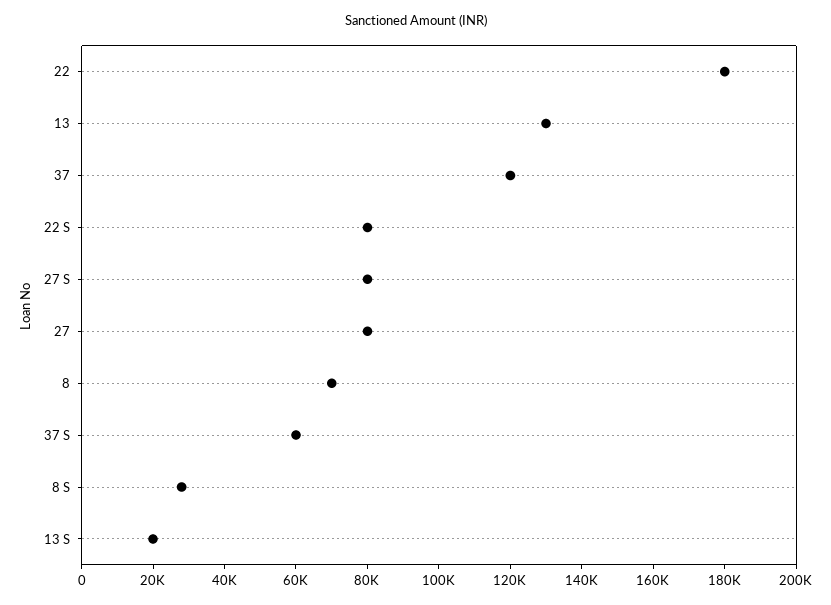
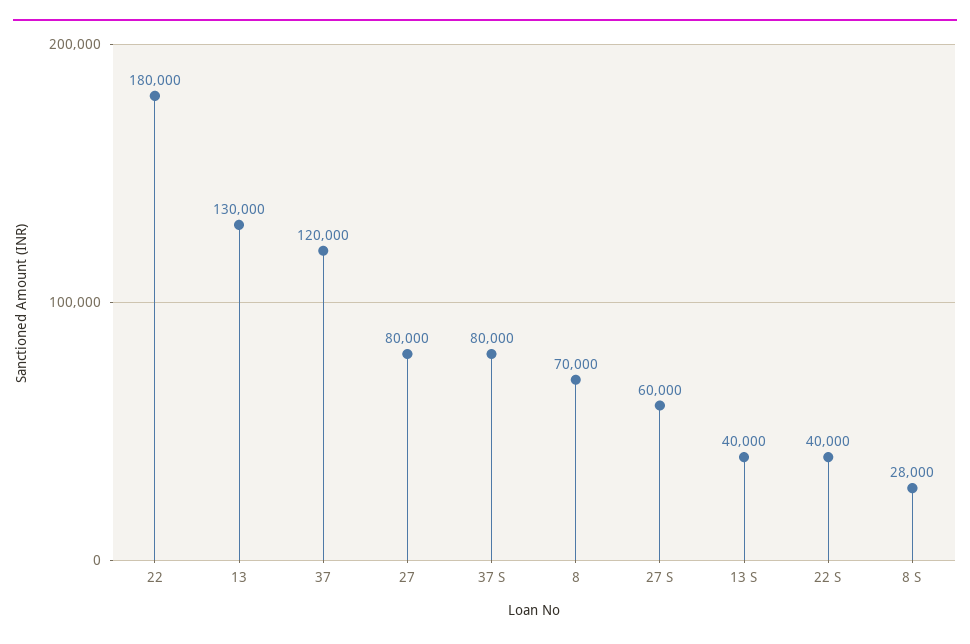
22 S: 80000 -> 40000
27 S: 80000 -> 60000
37 S: 60000 -> 80000
13 S: 20000 -> 40000

